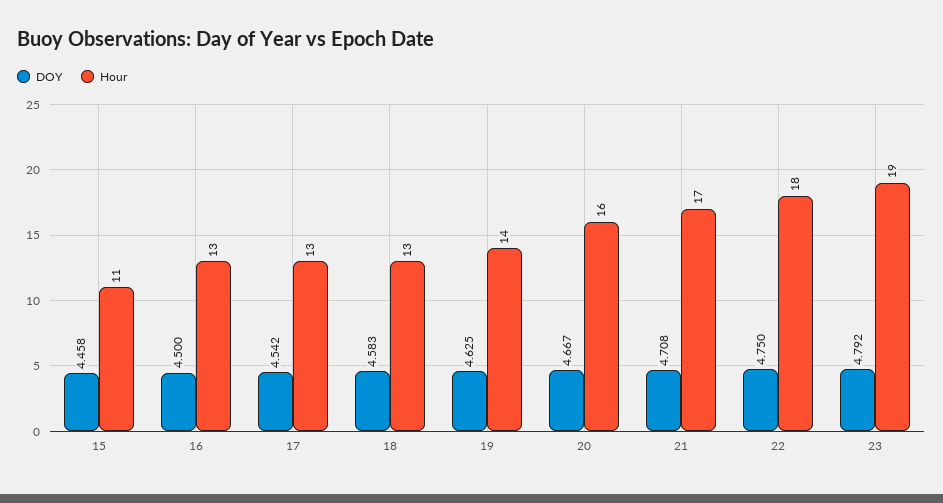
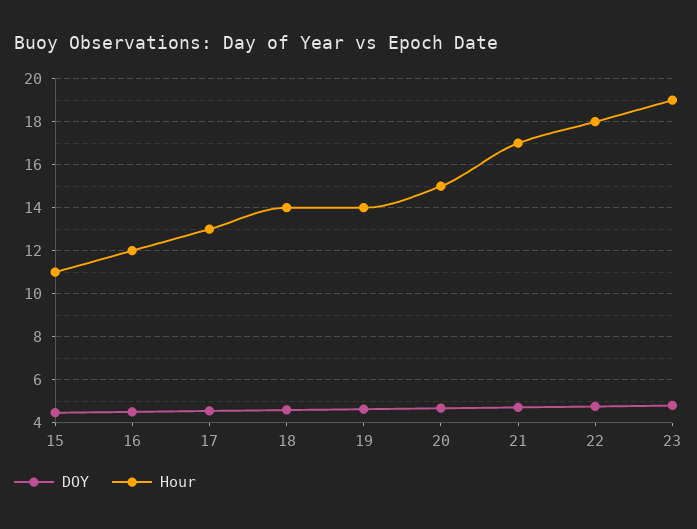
Hour, 16: 13 -> 12
Hour, 18: 13 -> 14
Hour, 20: 16 -> 15

